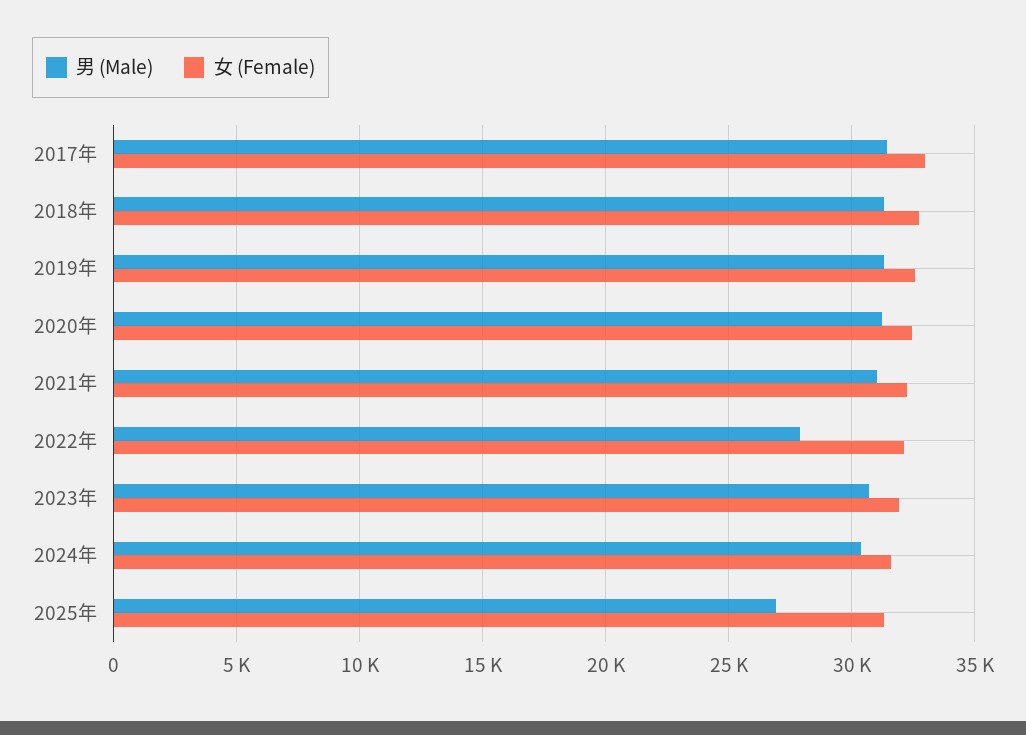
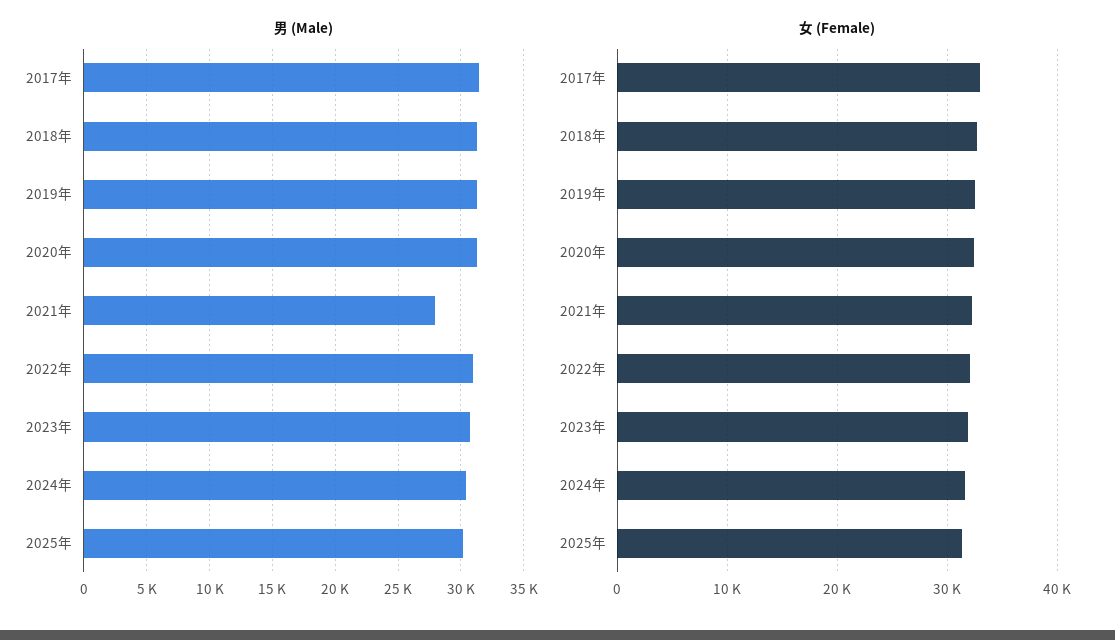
男 (Male), 2021年: 31000 -> 28000
男 (Male), 2022年: 28000 -> 31000
男 (Male), 2025年: 27000 -> 30000

